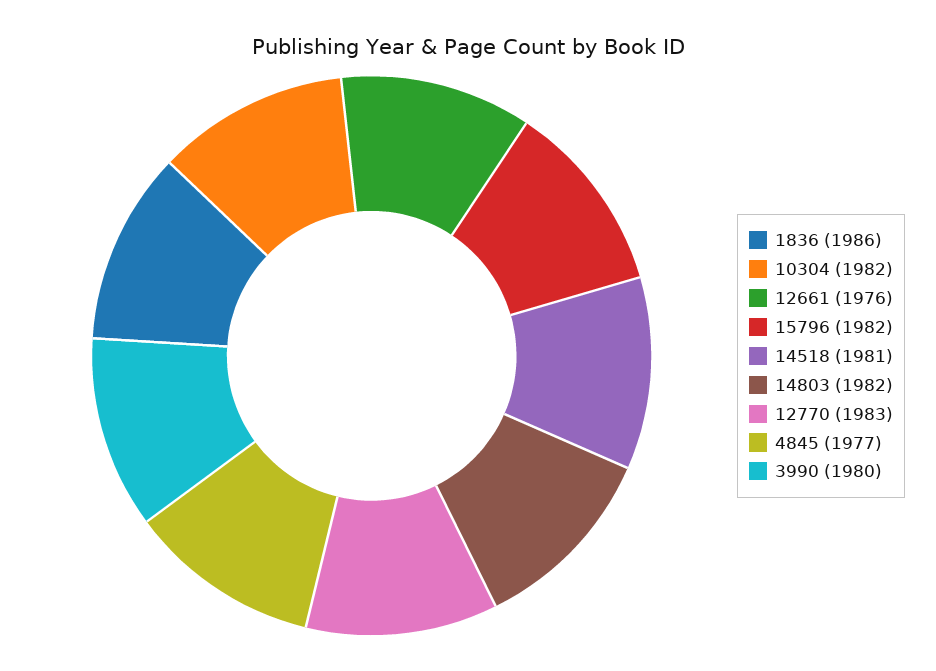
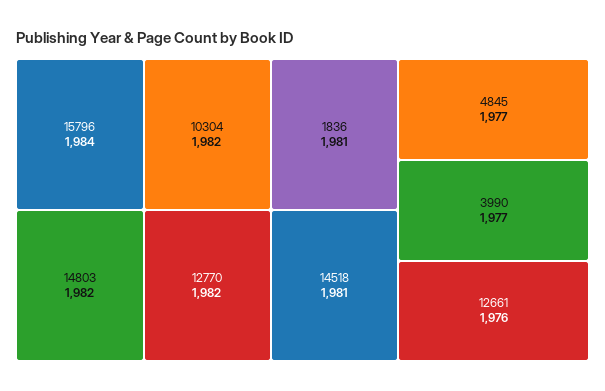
1836: 1986 -> 1981
15796: 1982 -> 1984
12770: 1983 -> 1982
3990: 1980 -> 1977

